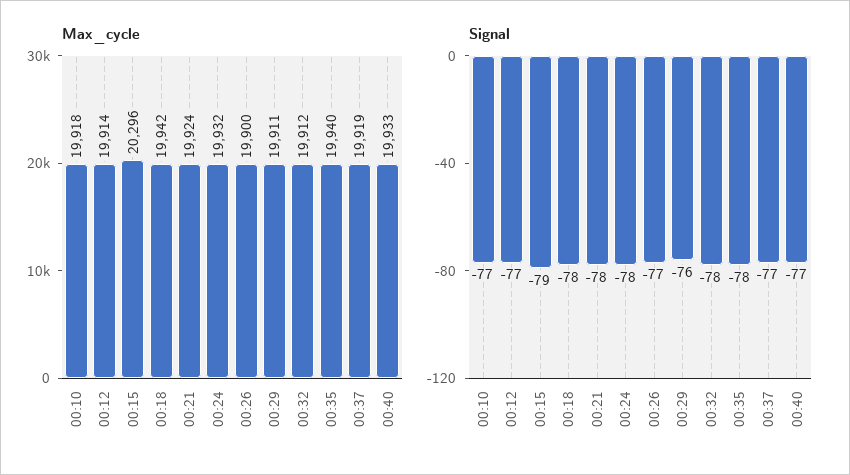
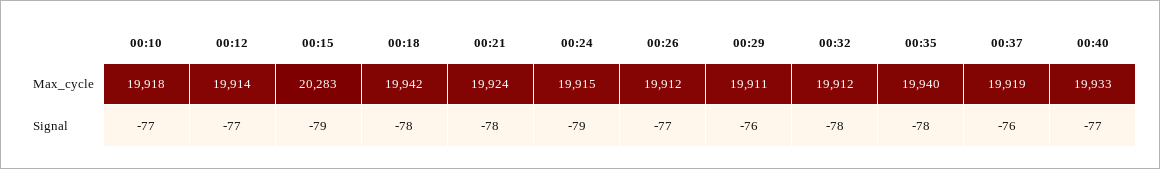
Max_cycle, 00:15: 20296 -> 20283
Max_cycle, 00:24: 19932 -> 19915
Max_cycle, 00:26: 19900 -> 19912
Signal, 00:24: -78 -> -79
Signal, 00:37: -77 -> -76

